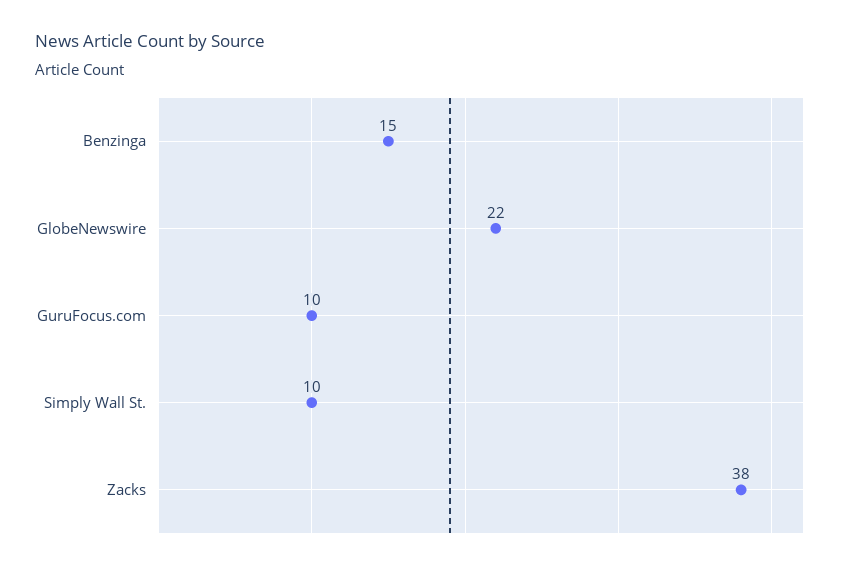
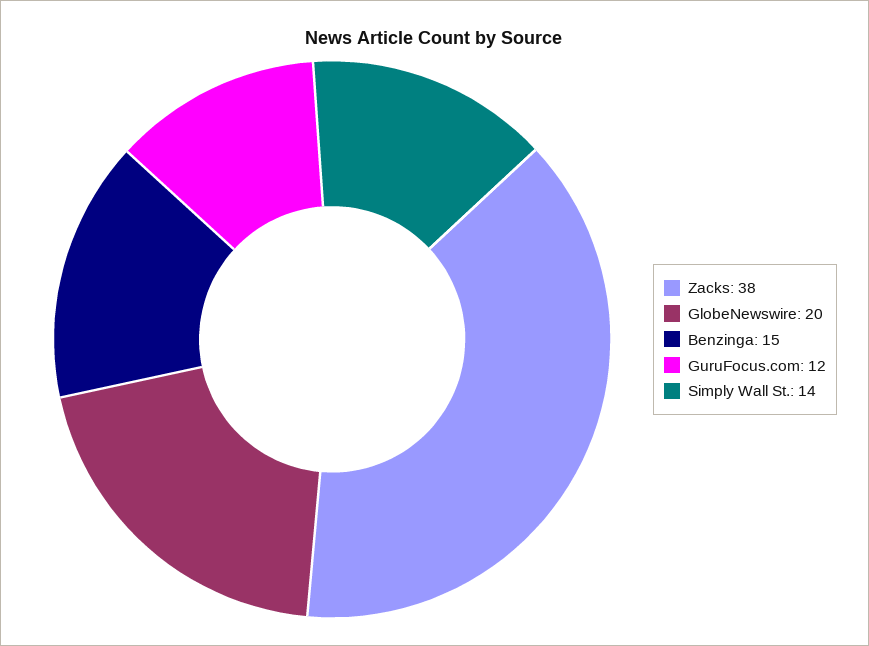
GlobeNewswire: 22 -> 20
GuruFocus.com: 10 -> 12
Simply Wall St.: 10 -> 14

